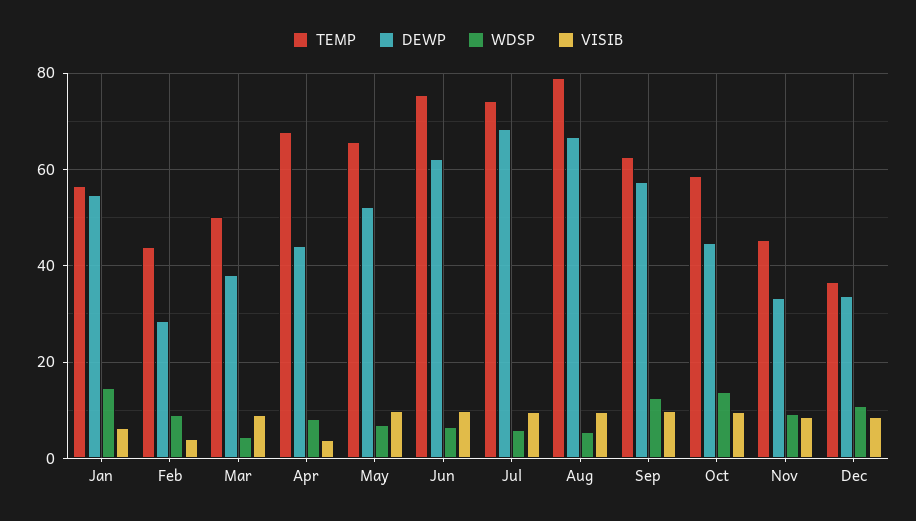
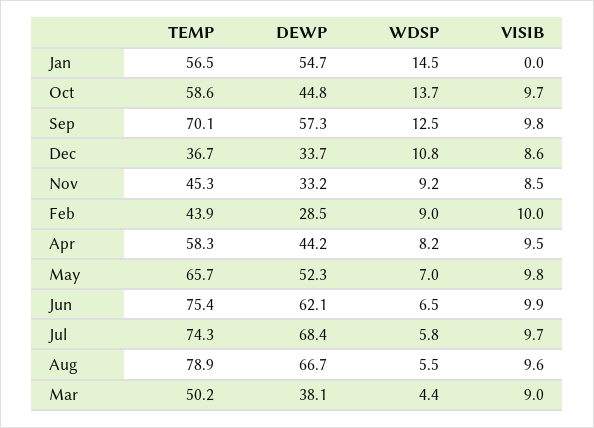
VISIB, Jan: 6 -> 0
VISIB, Feb: 4 -> 10
TEMP, Apr: 68 -> 58.3
VISIB, Apr: 4 -> 9.5
TEMP, Sep: 62 -> 70.1

